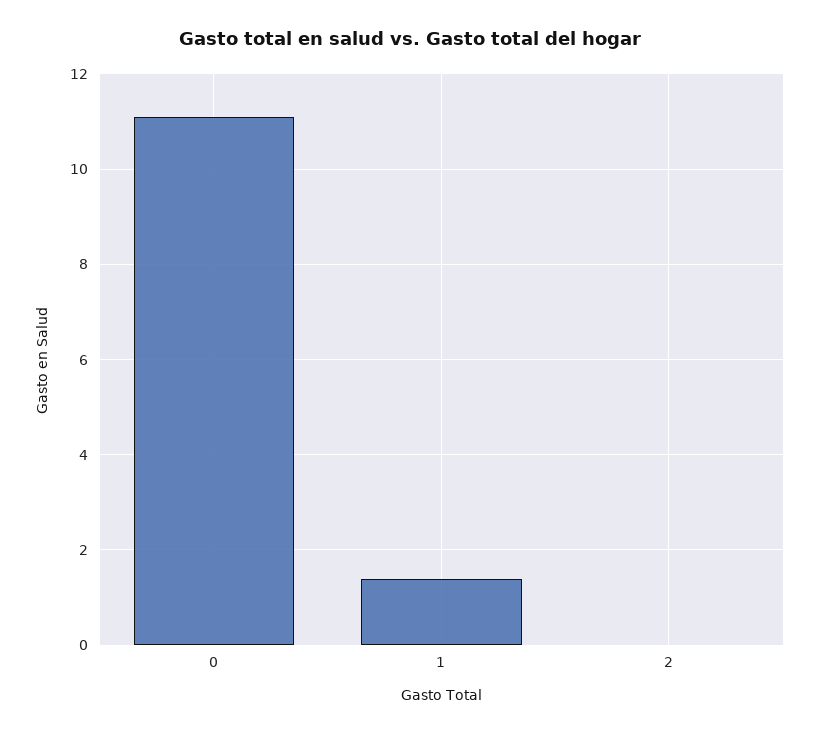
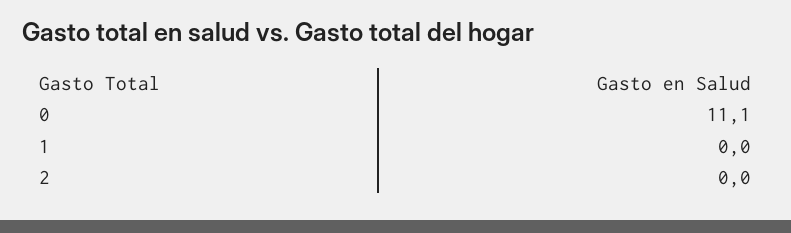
1: 1.5 -> 0

